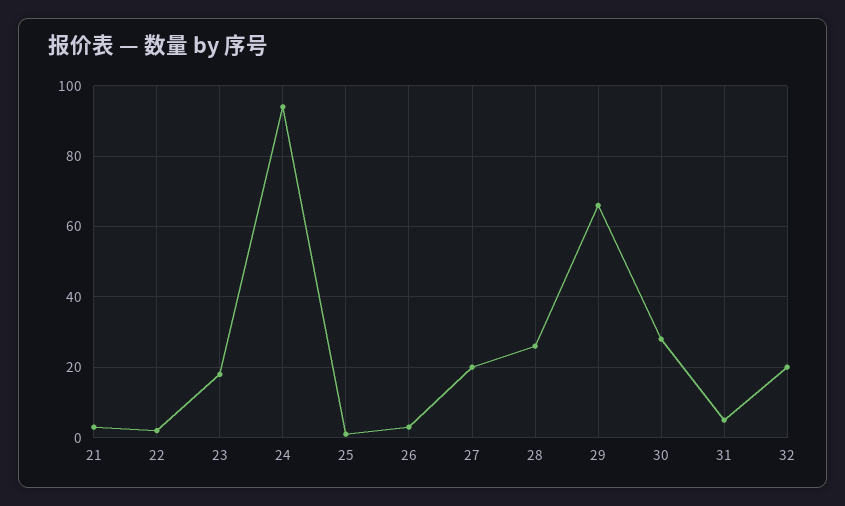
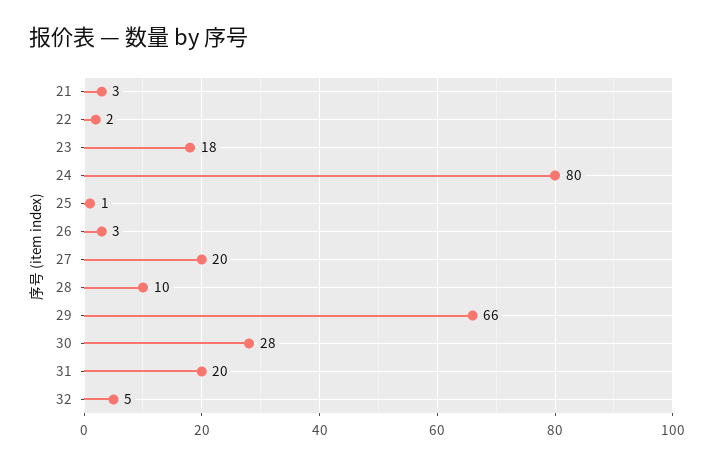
24: 95 -> 80
28: 25 -> 10
31: 5 -> 20
32: 20 -> 5

